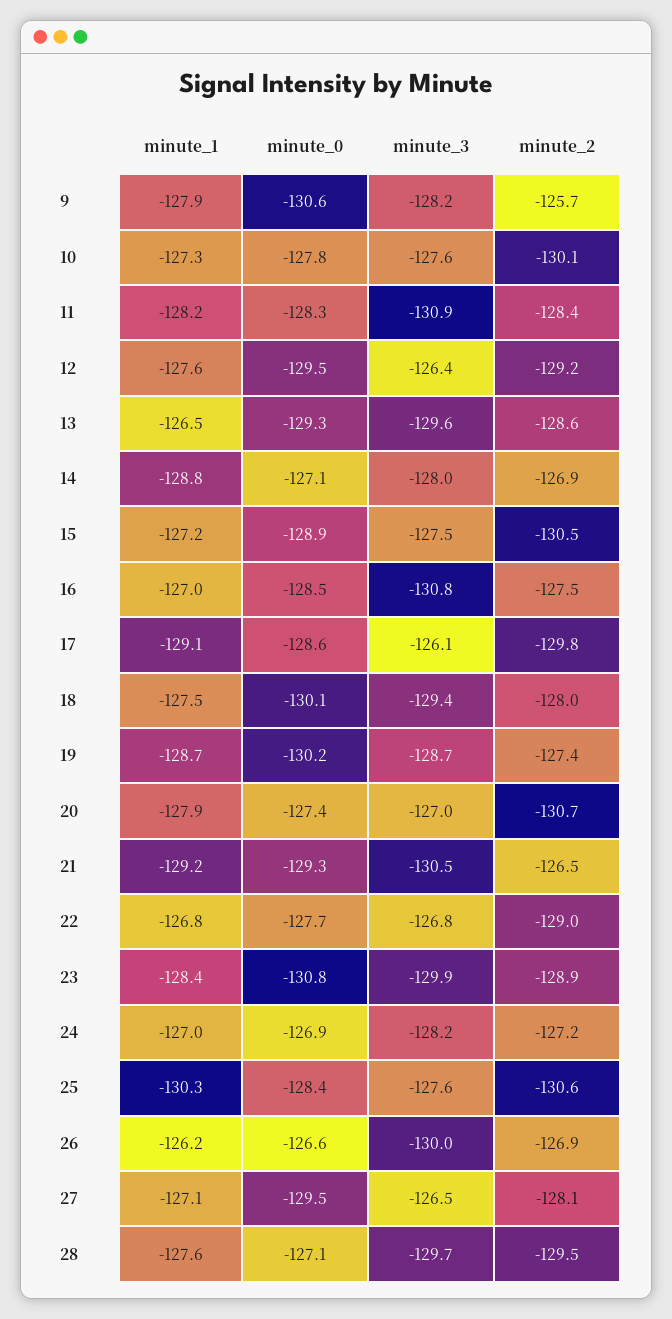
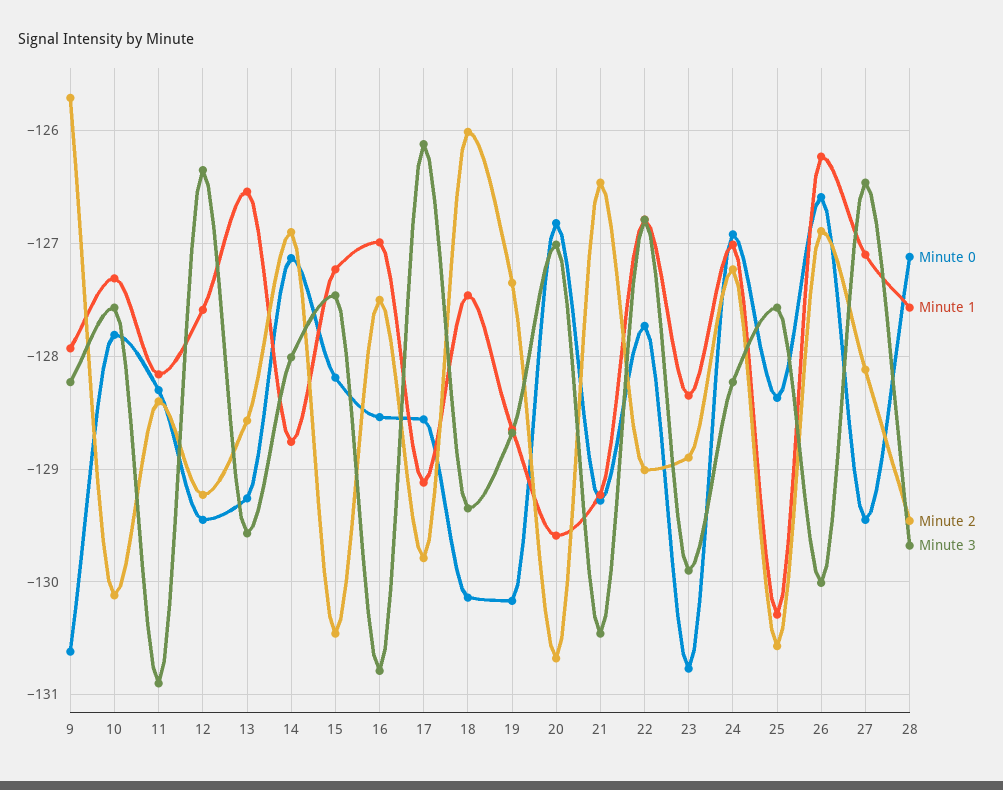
minute_0, 15: -128.9 -> -128.2
minute_2, 18: -128 -> -126
minute_1, 20: -127.9 -> -129.6
minute_0, 20: -127.4 -> -126.8

